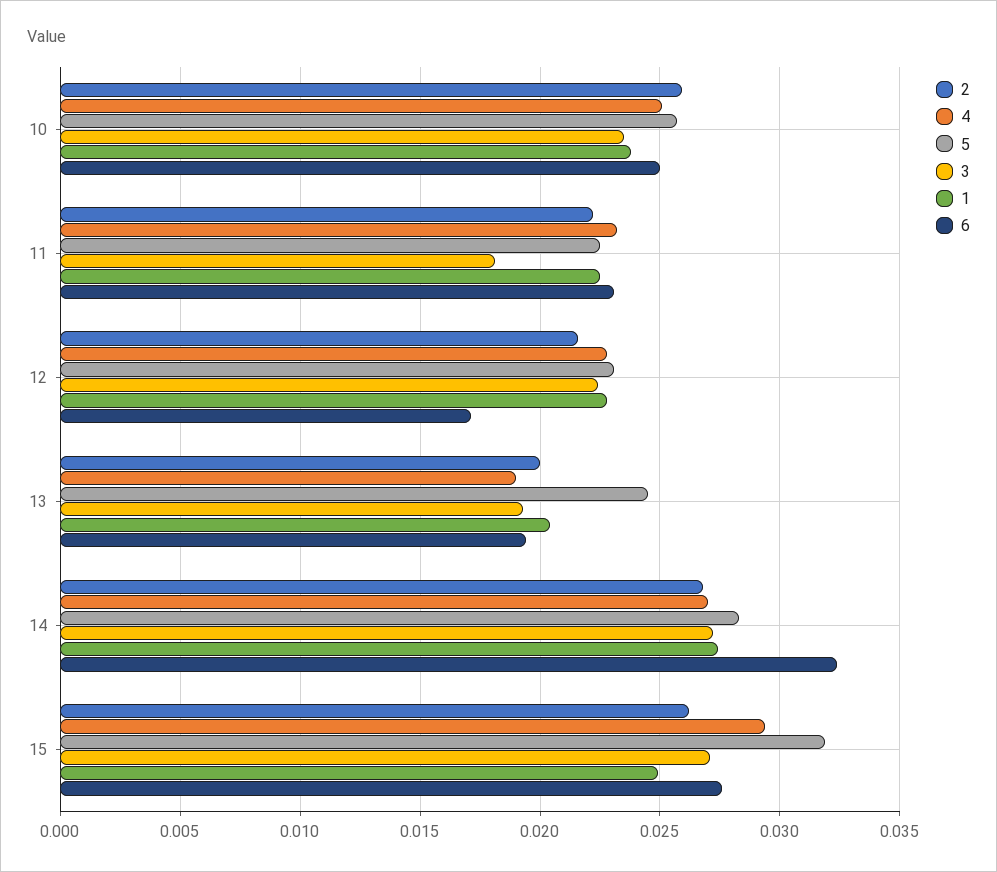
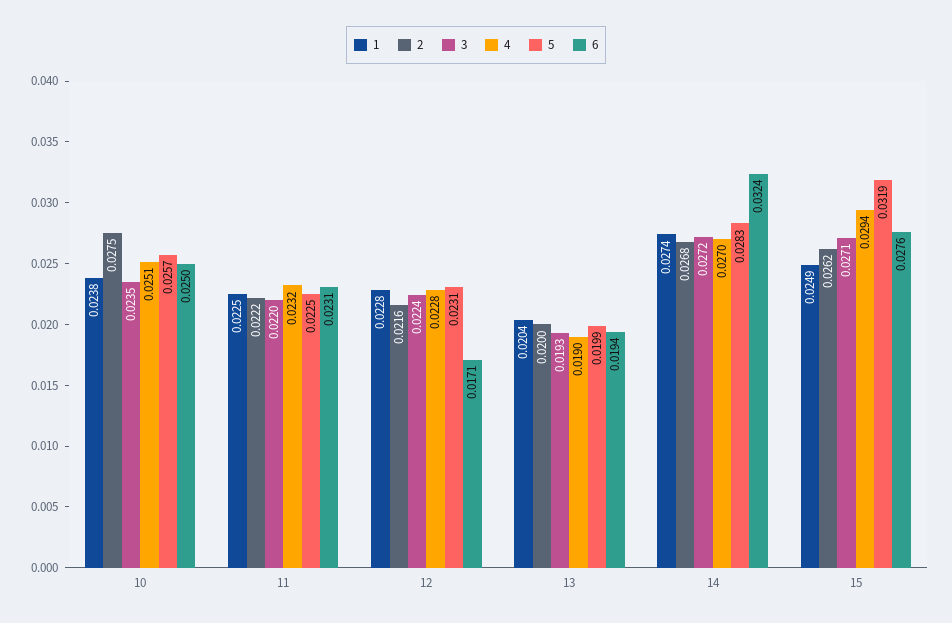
2, 10: 0.026 -> 0.0275
3, 11: 0.018 -> 0.022
5, 13: 0.0245 -> 0.0199

